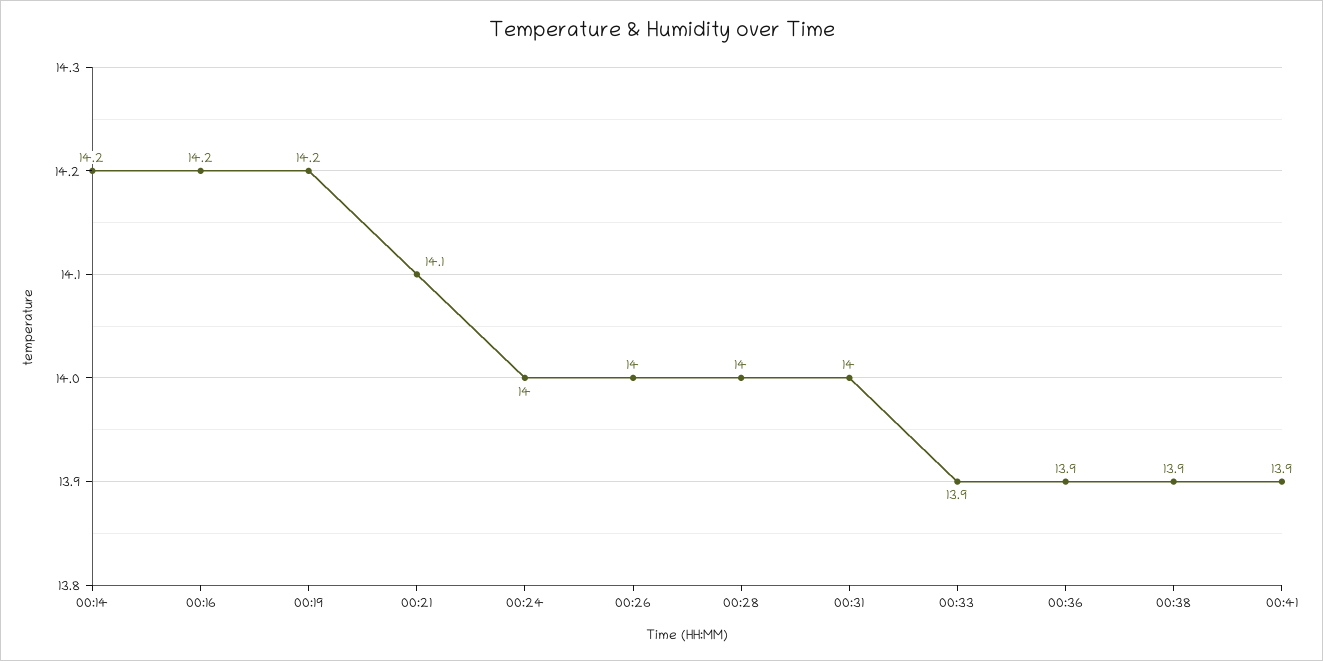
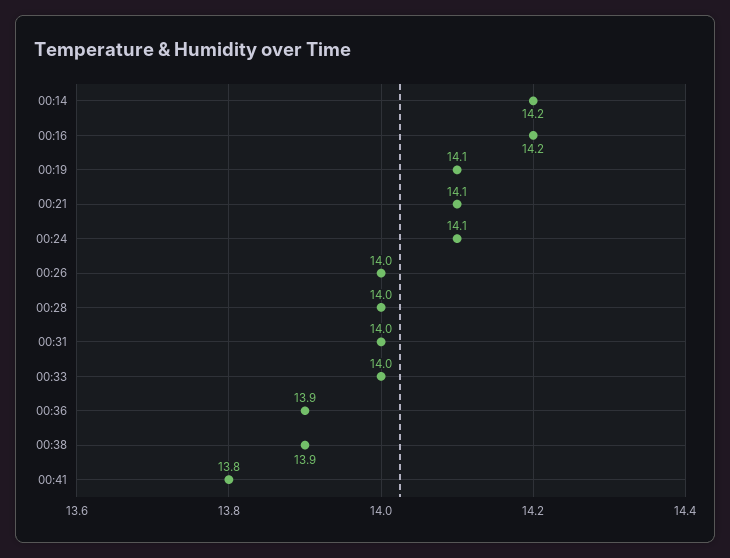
00:19: 14.2 -> 14.1
00:24: 14 -> 14.1
00:33: 13.9 -> 14
00:41: 13.9 -> 13.8

